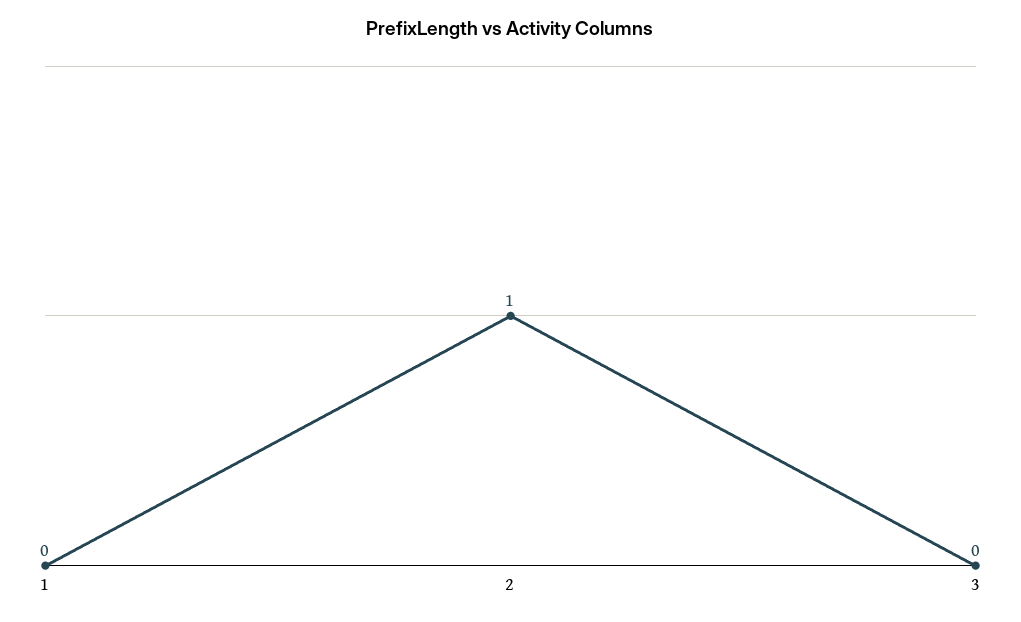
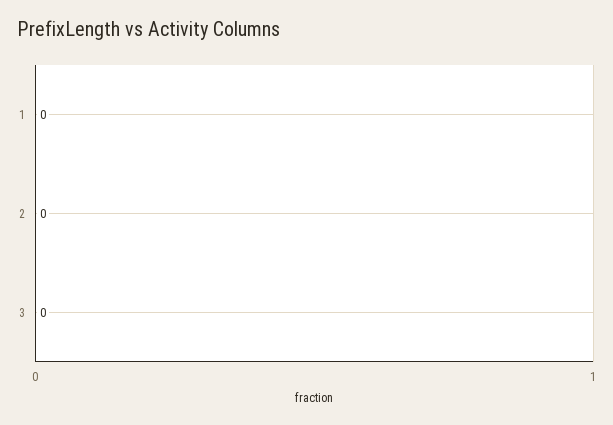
2: 1 -> 0

